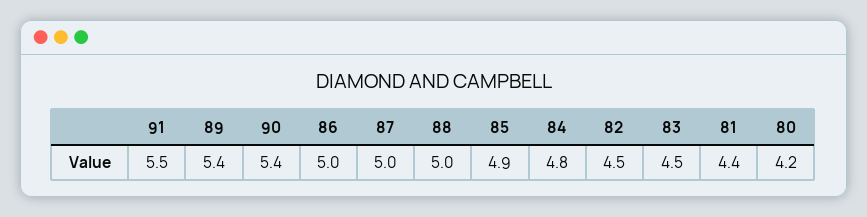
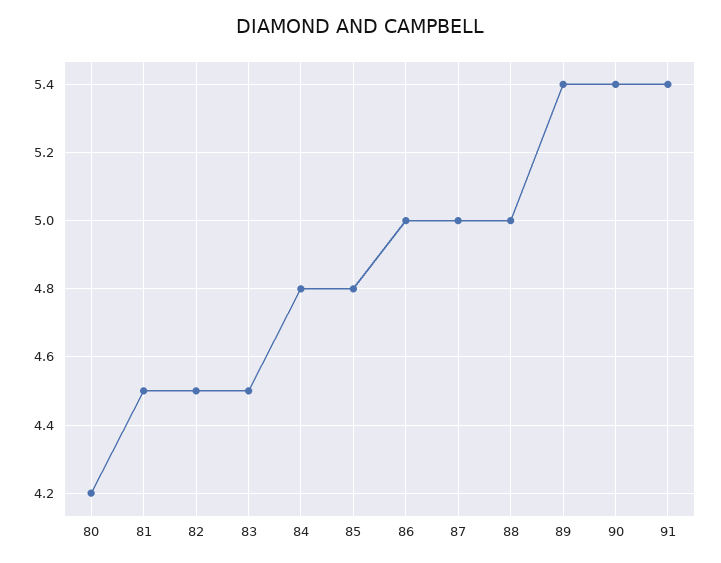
91: 5.5 -> 5.4
85: 4.9 -> 4.8
81: 4.4 -> 4.5

